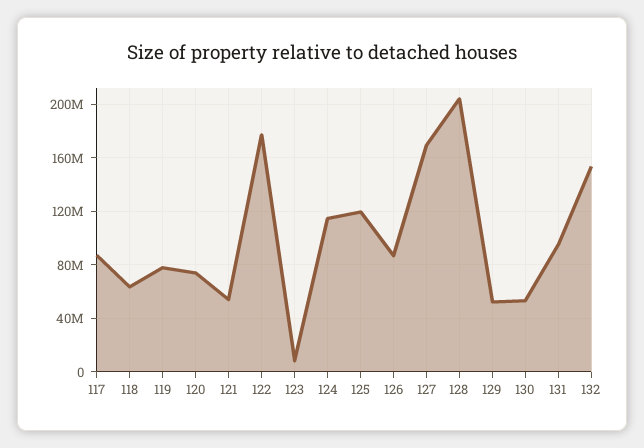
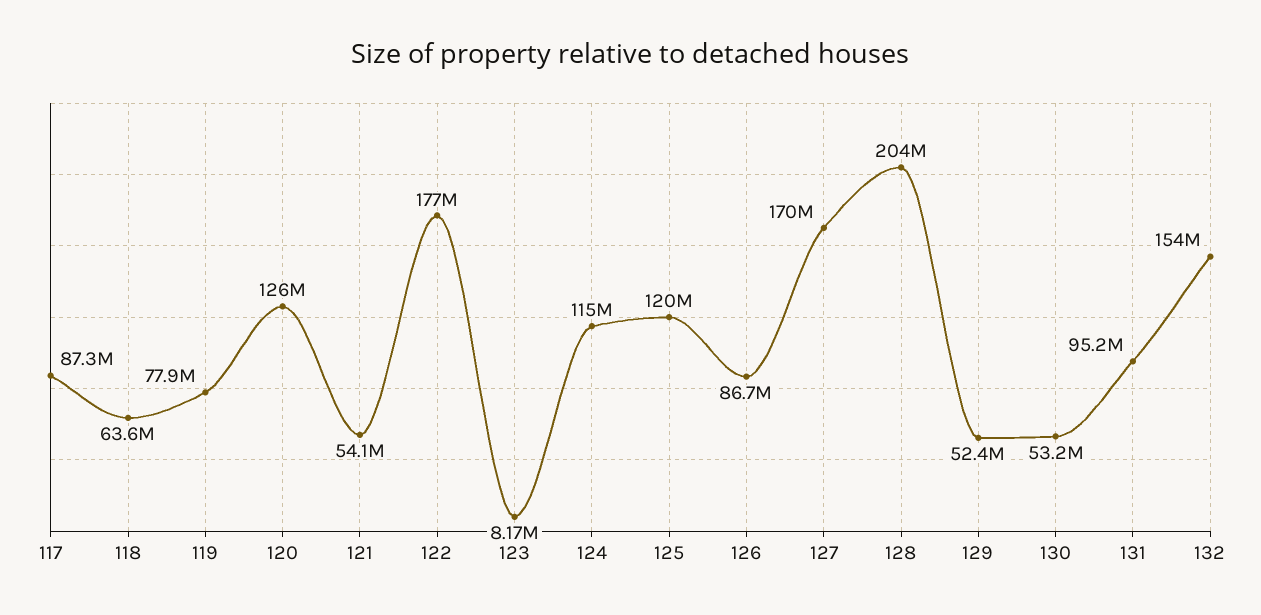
120: 75000000 -> 126000000

